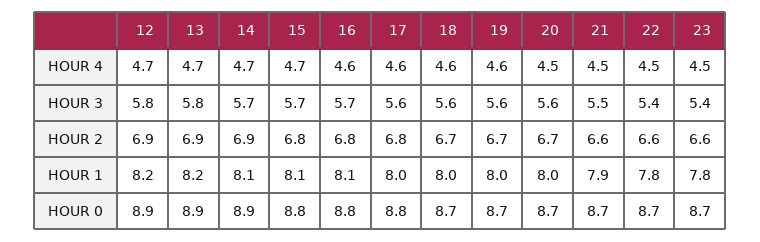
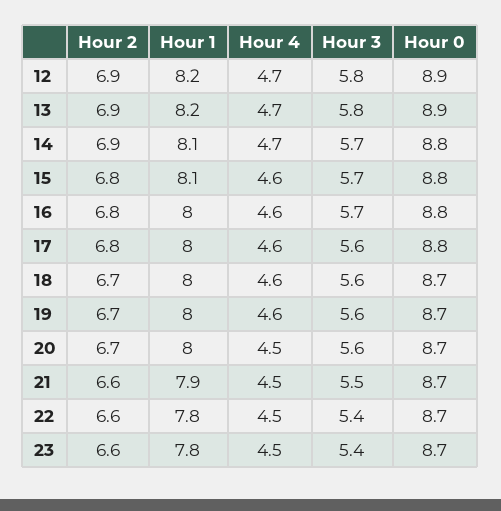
15, HOUR 4: 4.7 -> 4.6
16, HOUR 1: 8.1 -> 8
14, HOUR 0: 8.9 -> 8.8

